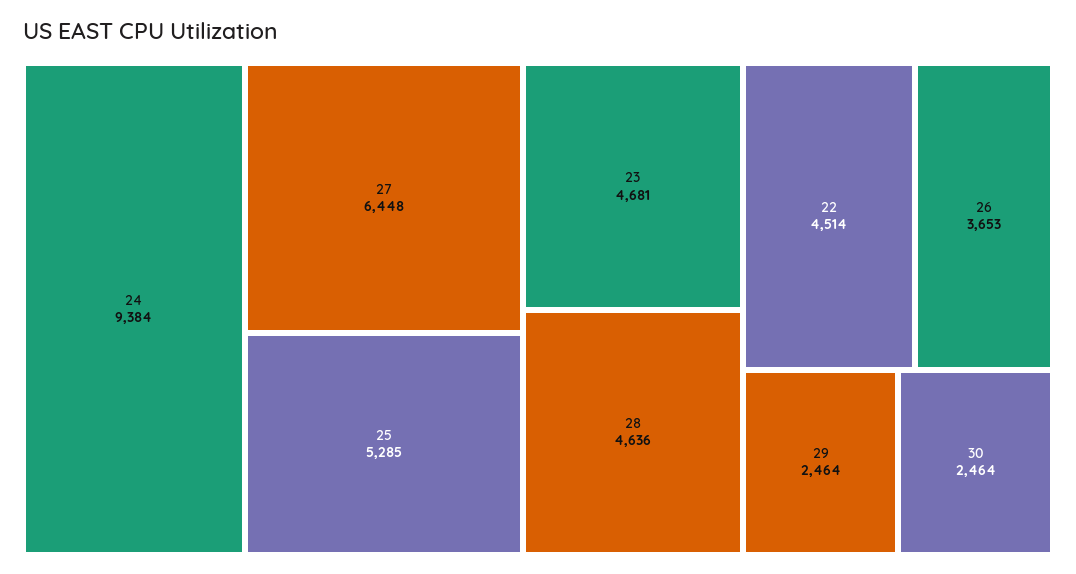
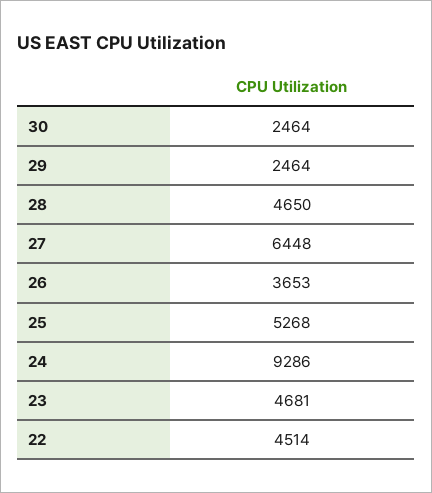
24: 9384 -> 9286
25: 5285 -> 5268
28: 4636 -> 4650

